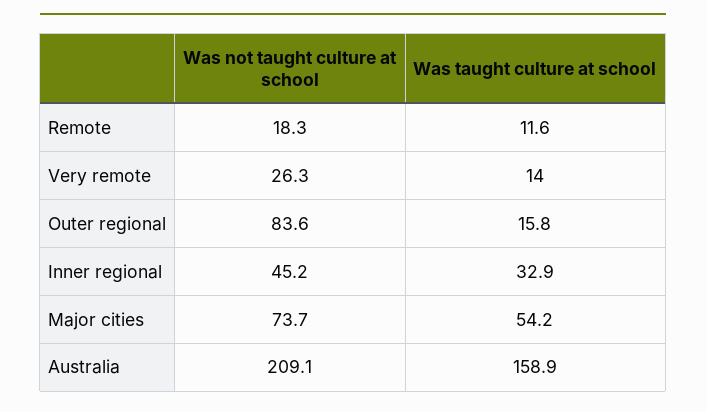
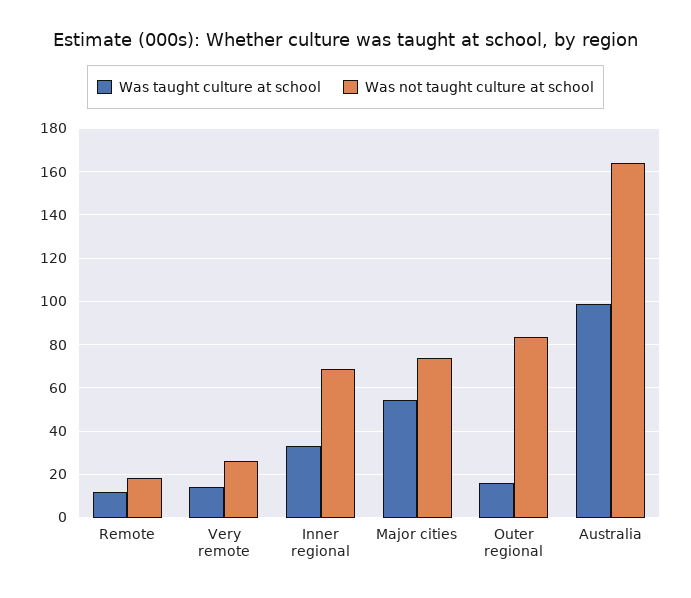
Was not taught culture at school, Inner regional: 45.2 -> 70
Was not taught culture at school, Australia: 209.1 -> 165
Was taught culture at school, Australia: 158.9 -> 100

